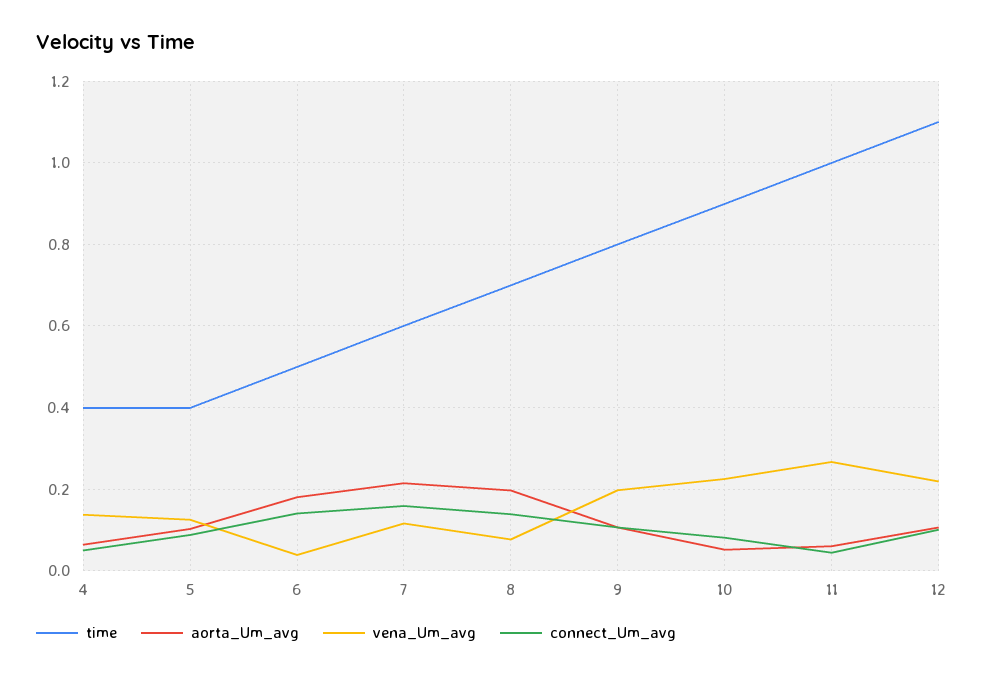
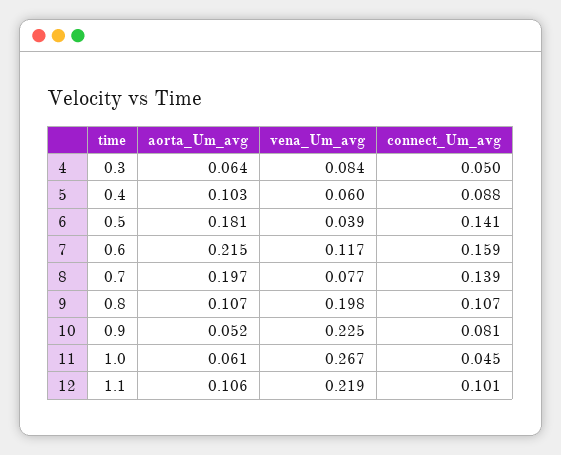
time, 4: 0.4 -> 0.3
vena_Um_avg, 4: 0.14 -> 0.084
vena_Um_avg, 5: 0.12 -> 0.06

